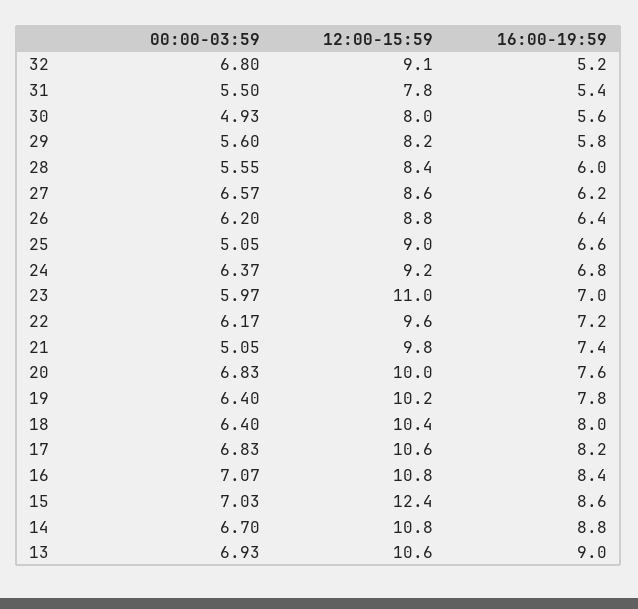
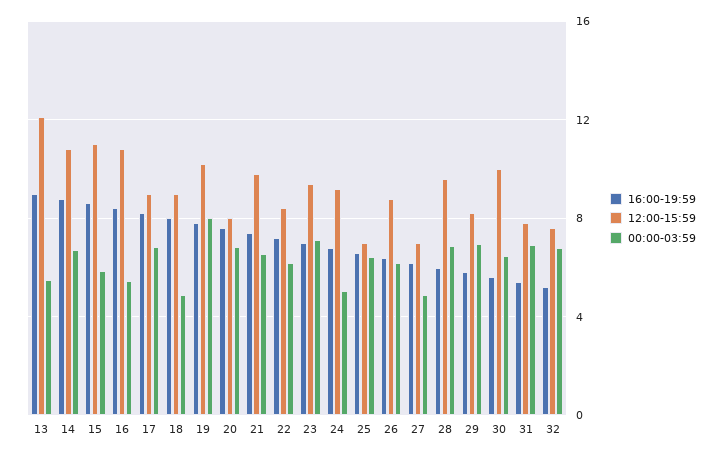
12:00-15:59, 32: 9.1 -> 7.5
00:00-03:59, 31: 5.5 -> 7
00:00-03:59, 30: 4.93 -> 6.5
12:00-15:59, 30: 8 -> 10
00:00-03:59, 29: 5.6 -> 7
00:00-03:59, 28: 5.55 -> 7
12:00-15:59, 28: 8.4 -> 9.5
00:00-03:59, 27: 6.57 -> 5
12:00-15:59, 27: 8.6 -> 7
00:00-03:59, 25: 5.05 -> 6.5
12:00-15:59, 25: 9 -> 7
00:00-03:59, 24: 6.37 -> 5
00:00-03:59, 23: 5.97 -> 7
12:00-15:59, 23: 11 -> 9.5
12:00-15:59, 22: 9.6 -> 8.5
00:00-03:59, 21: 5.05 -> 6.5
12:00-15:59, 20: 10 -> 8
00:00-03:59, 19: 6.4 -> 8
00:00-03:59, 18: 6.4 -> 5
12:00-15:59, 18: 10.4 -> 9
12:00-15:59, 17: 10.6 -> 9
00:00-03:59, 16: 7.07 -> 5.5
00:00-03:59, 15: 7.03 -> 6
12:00-15:59, 15: 12.4 -> 11
00:00-03:59, 13: 6.93 -> 5.5
12:00-15:59, 13: 10.6 -> 12

